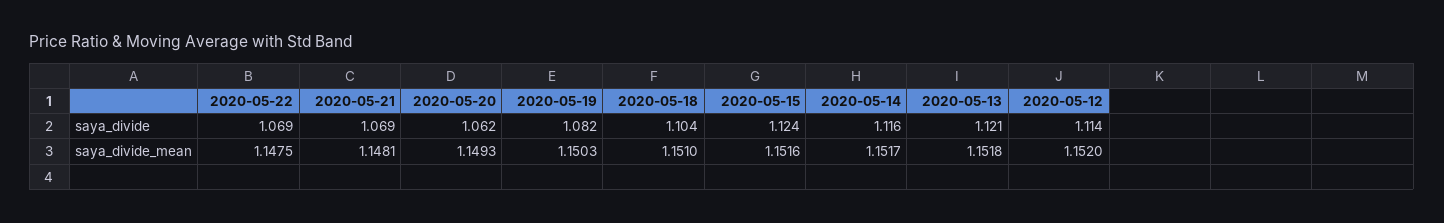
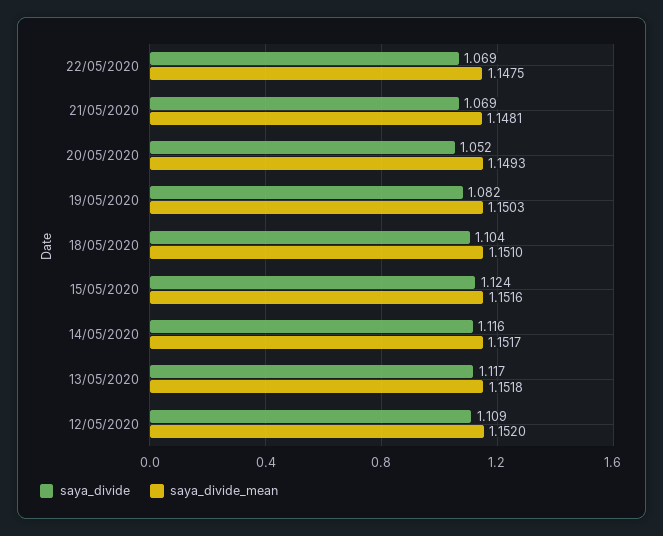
saya_divide, 2020-05-20: 1.062 -> 1.052
saya_divide, 2020-05-13: 1.121 -> 1.117
saya_divide, 2020-05-12: 1.114 -> 1.109

